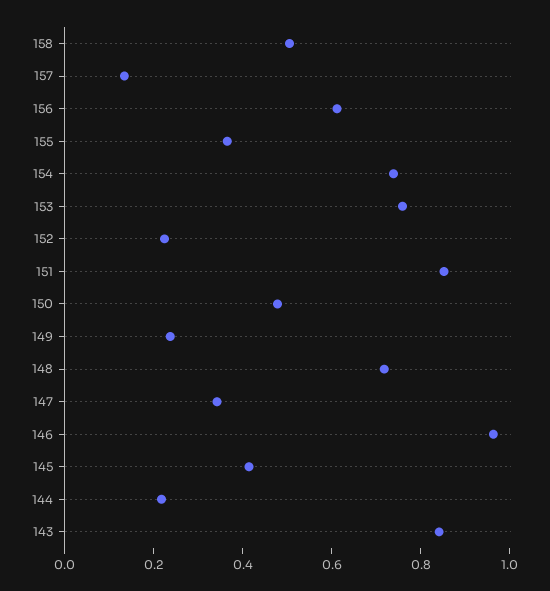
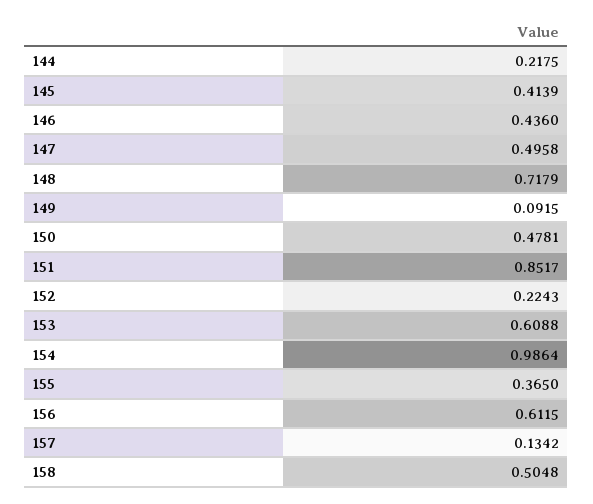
154: 0.75 -> 0.9864
153: 0.75 -> 0.6088
149: 0.25 -> 0.0915
147: 0.35 -> 0.4958
146: 0.95 -> 0.436
143: 0.85 -> none

